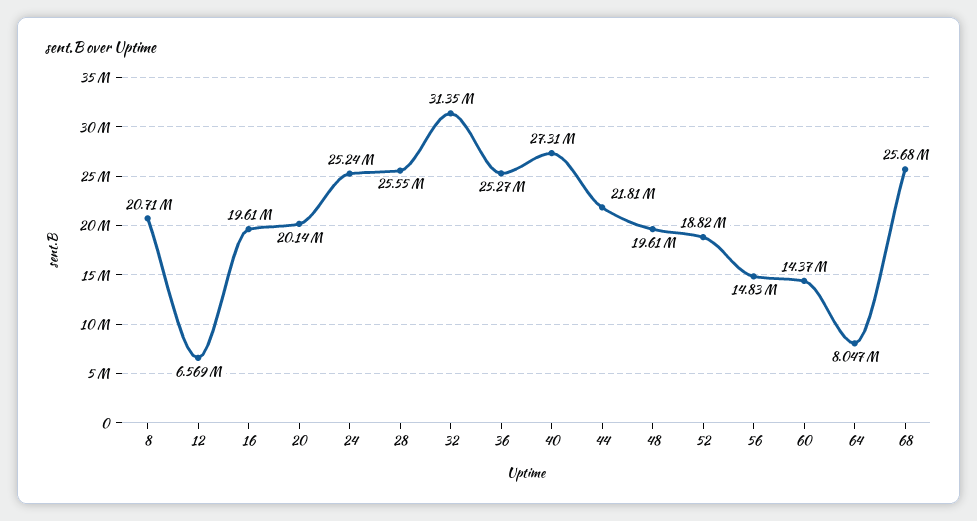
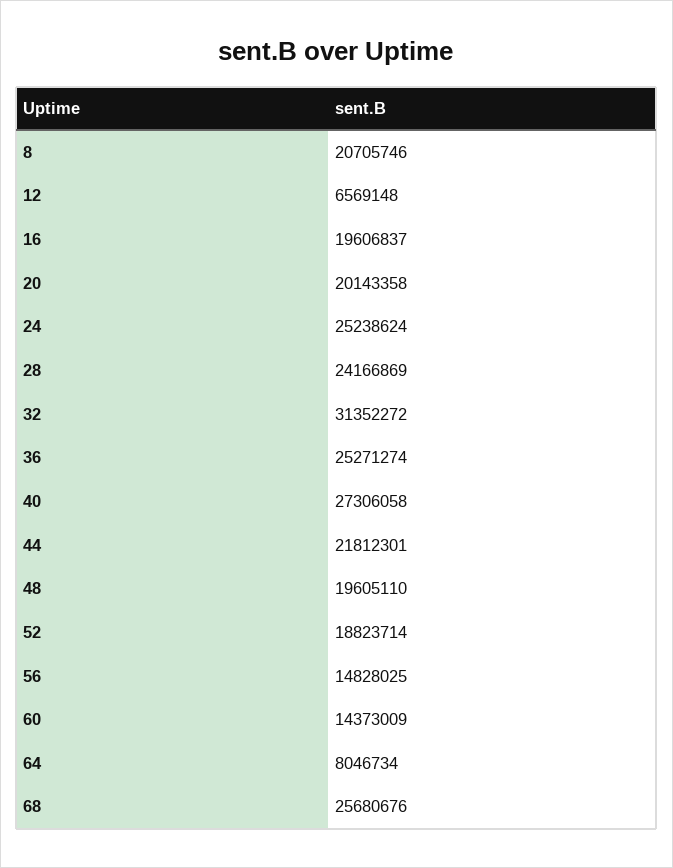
28: 25550000 -> 24166869

